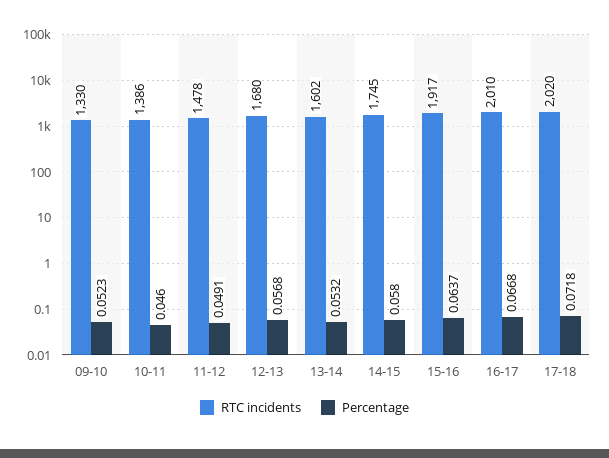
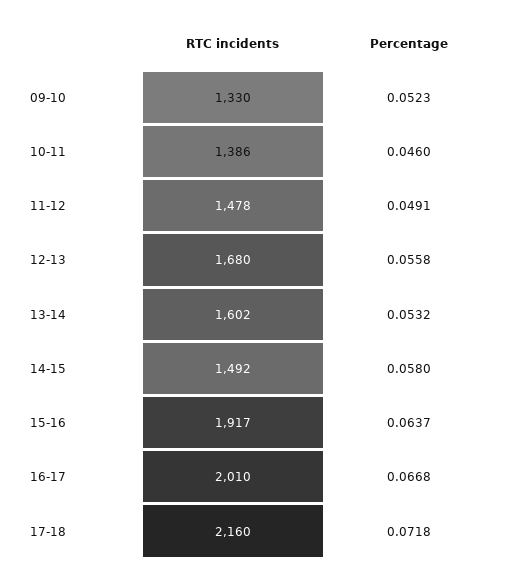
Percentage, 12-13: 0.0568 -> 0.0558
RTC incidents, 14-15: 1745 -> 1492
RTC incidents, 17-18: 2020 -> 2160

